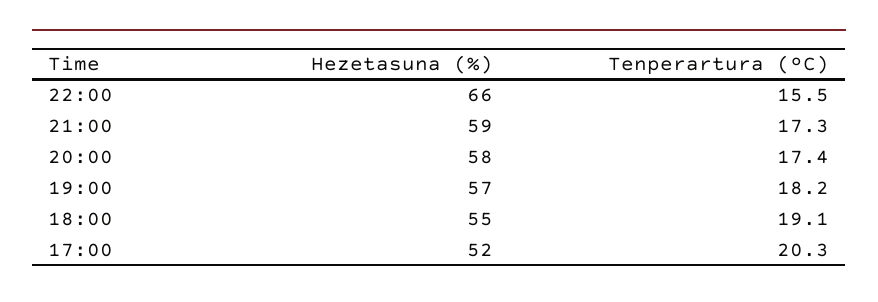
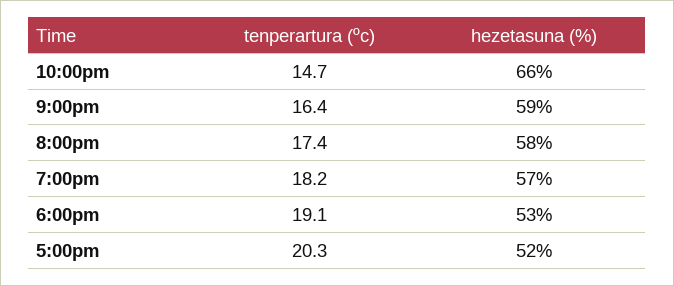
Tenperartura (ºC), 22:00: 15.5 -> 14.7
Tenperartura (ºC), 21:00: 17.3 -> 16.4
Hezetasuna (%), 18:00: 55 -> 53

